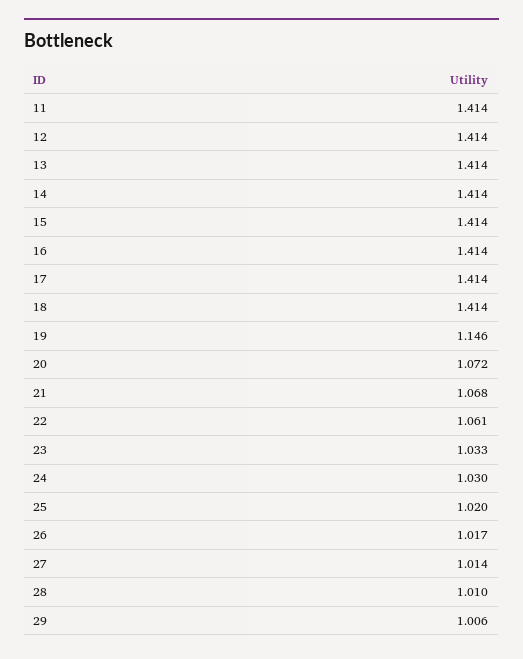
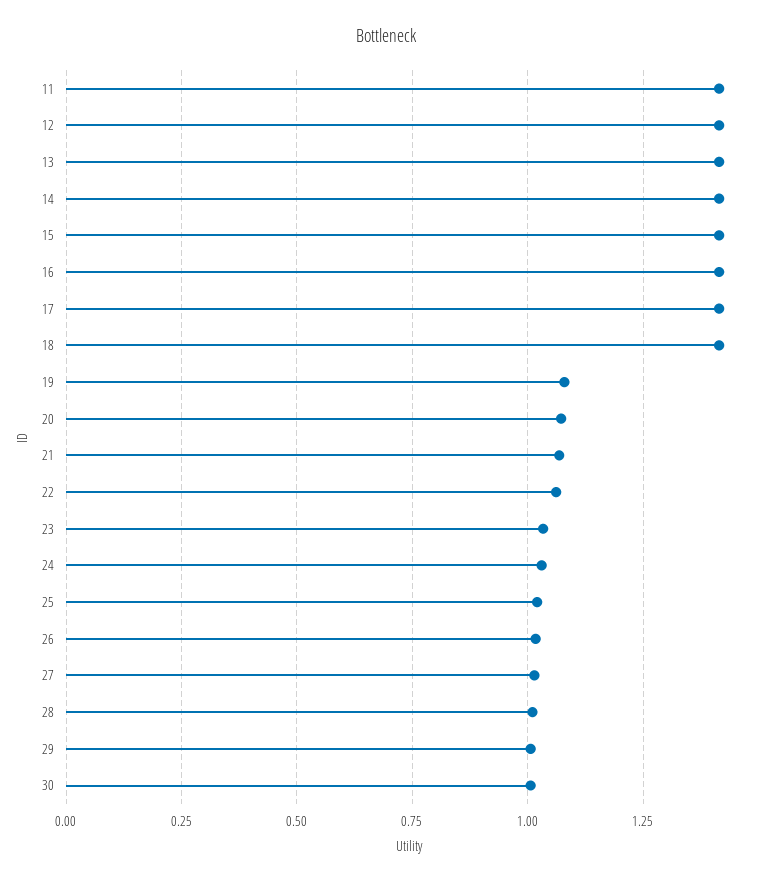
19: 1.146 -> 1.075
30: none -> 1

